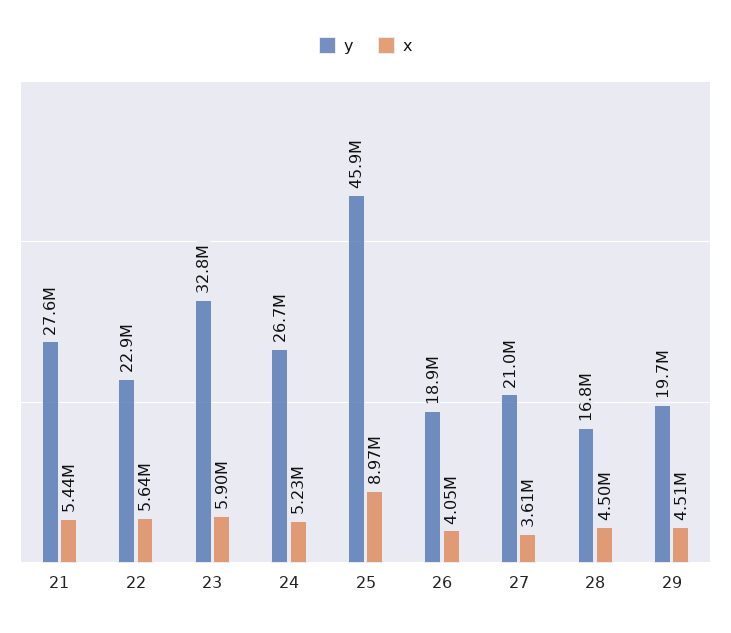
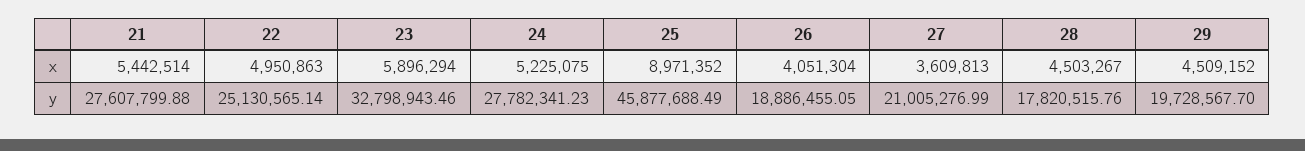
y, 22: 22900000 -> 25130565.14
x, 22: 5640000 -> 4950863
y, 24: 26700000 -> 27782341.23
y, 28: 16800000 -> 17820515.76

